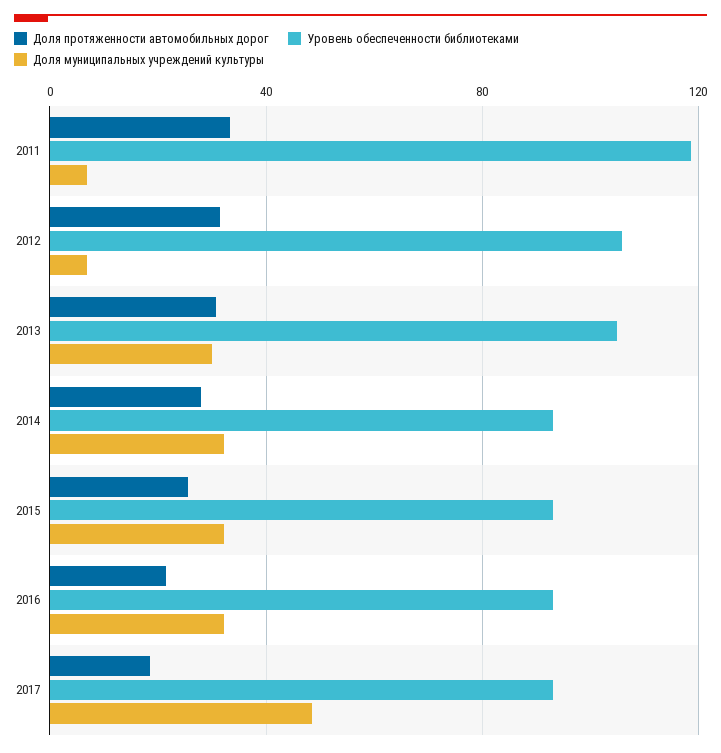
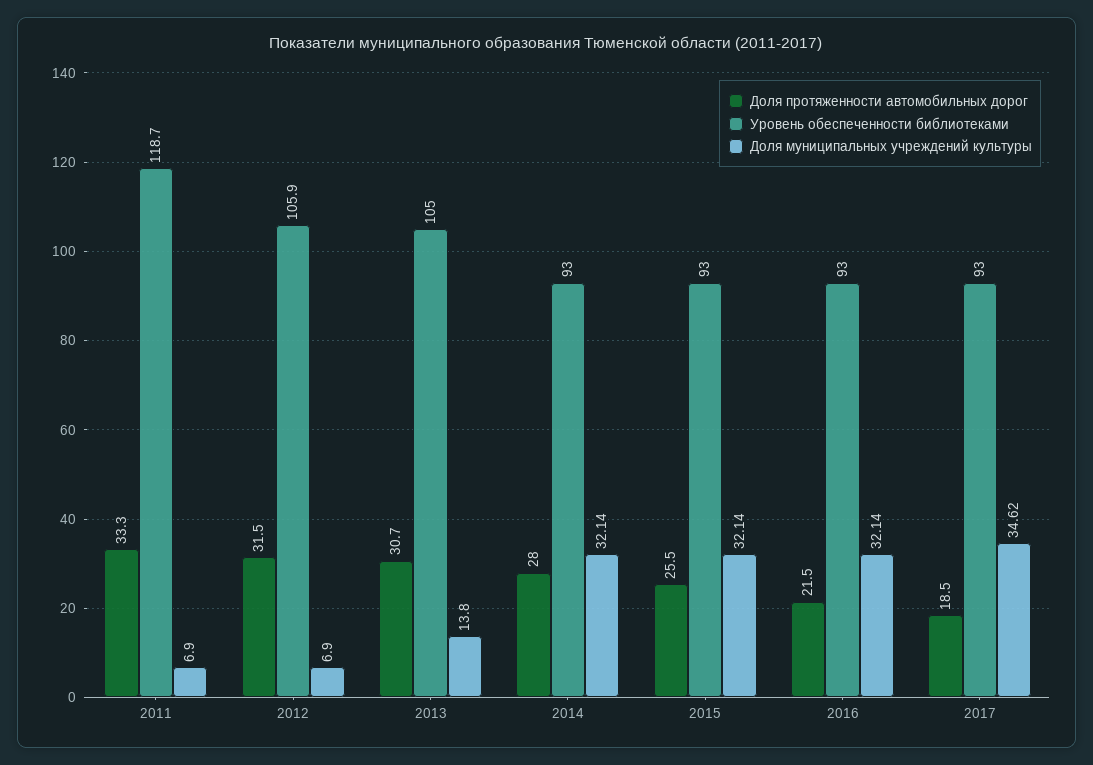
Доля муниципальных учреждений культуры, 2013: 30 -> 13.8
Доля муниципальных учреждений культуры, 2017: 50 -> 34.62

